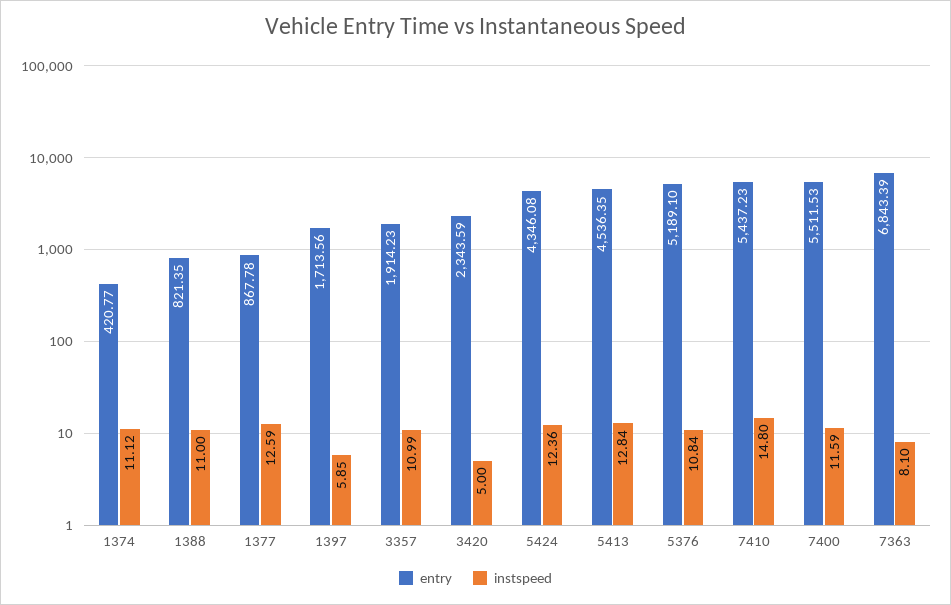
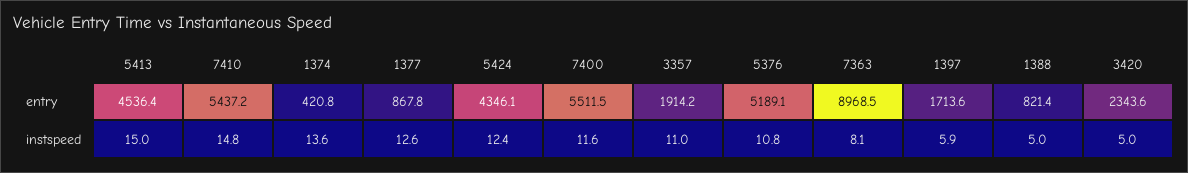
instspeed, 1374: 11.12 -> 13.6
instspeed, 1388: 11 -> 5
instspeed, 5413: 12.84 -> 15
entry, 7363: 6843.39 -> 8968.5

